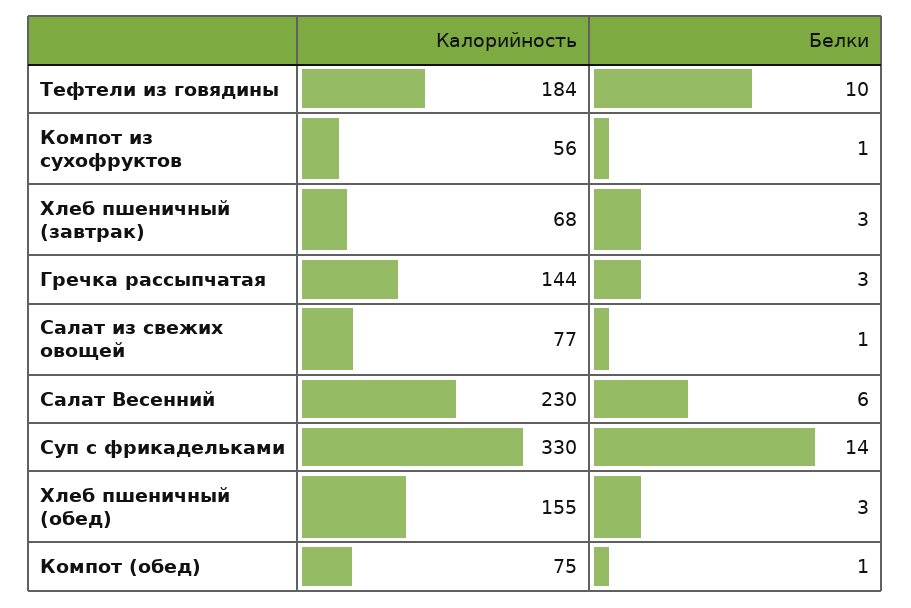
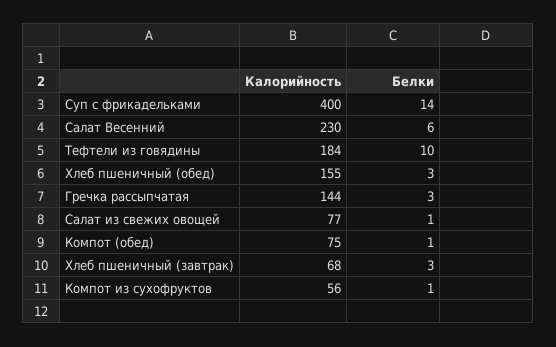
Калорийность, Суп с фрикадельками: 330 -> 400

